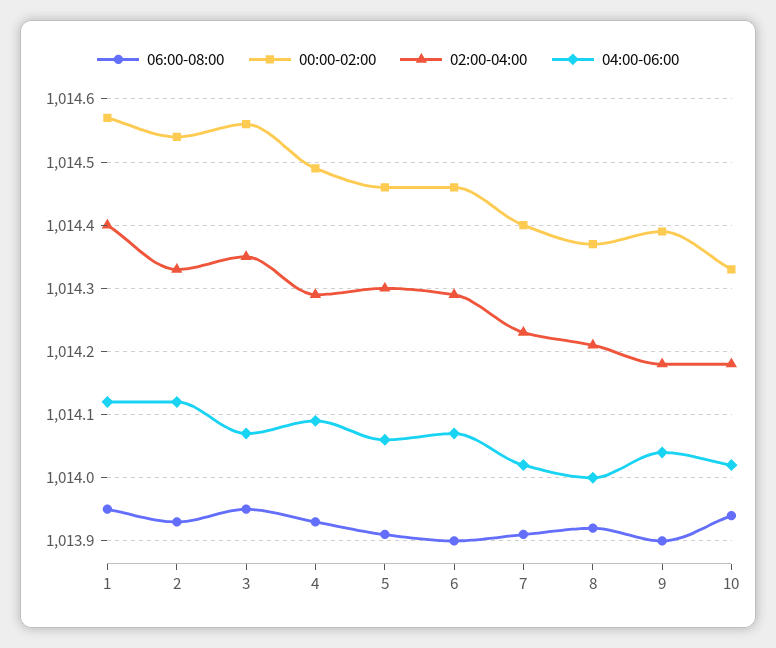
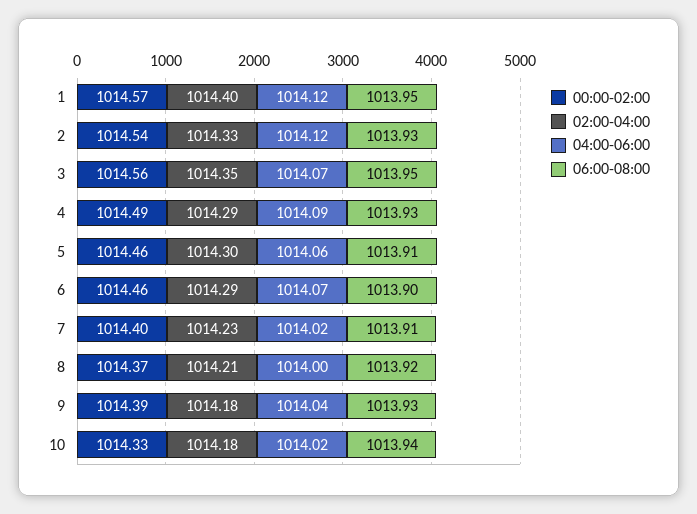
06:00-08:00, 9: 1013.9 -> 1013.93

